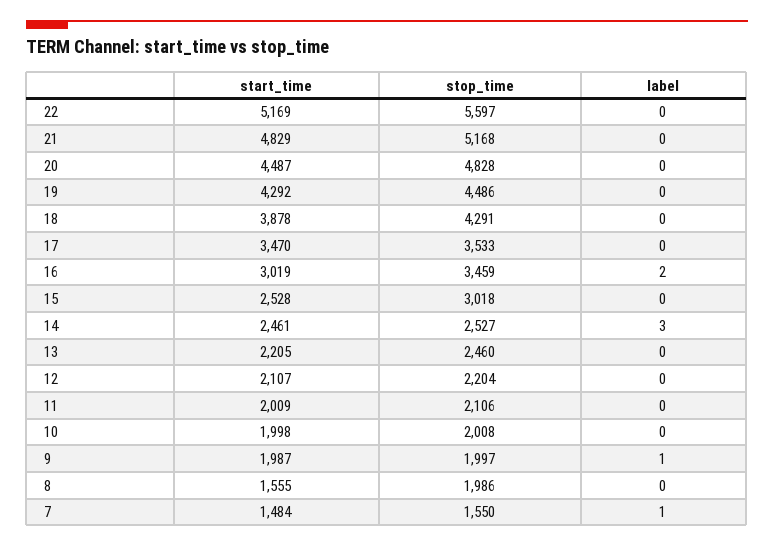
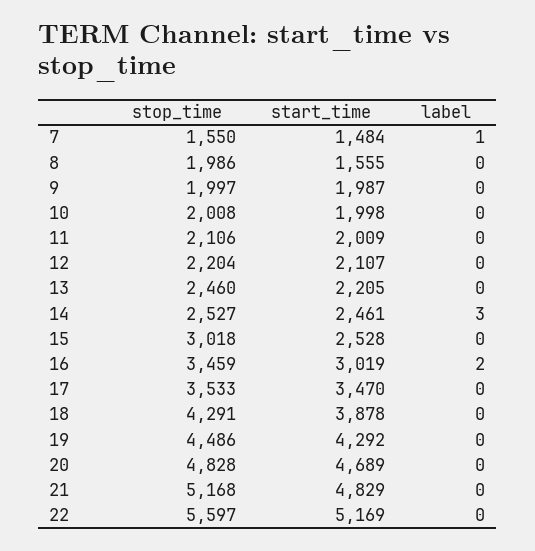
start_time, 20: 4487 -> 4689
label, 9: 1 -> 0

